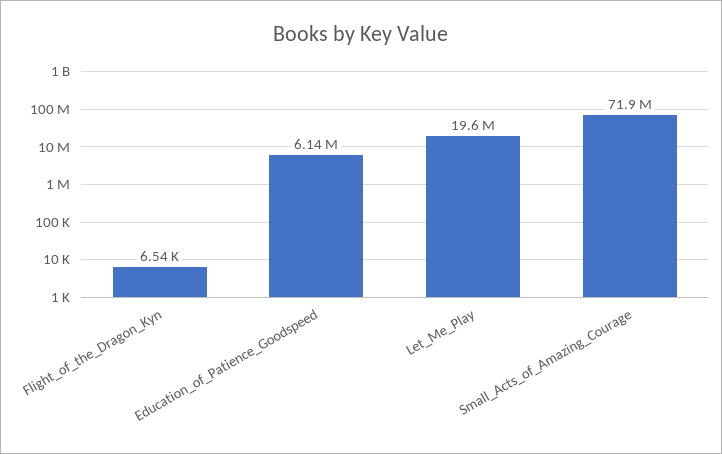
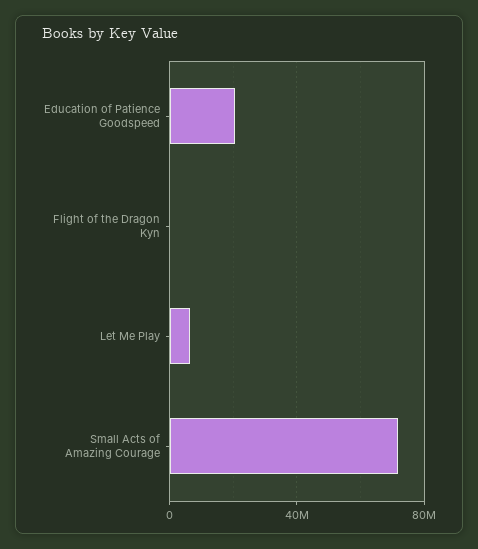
Education_of_Patience_Goodspeed: 6140000 -> 20000000
Let_Me_Play: 19600000 -> 5000000

